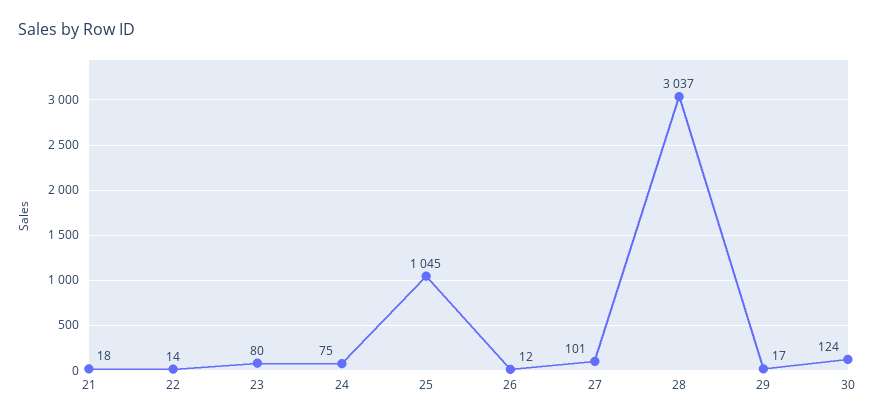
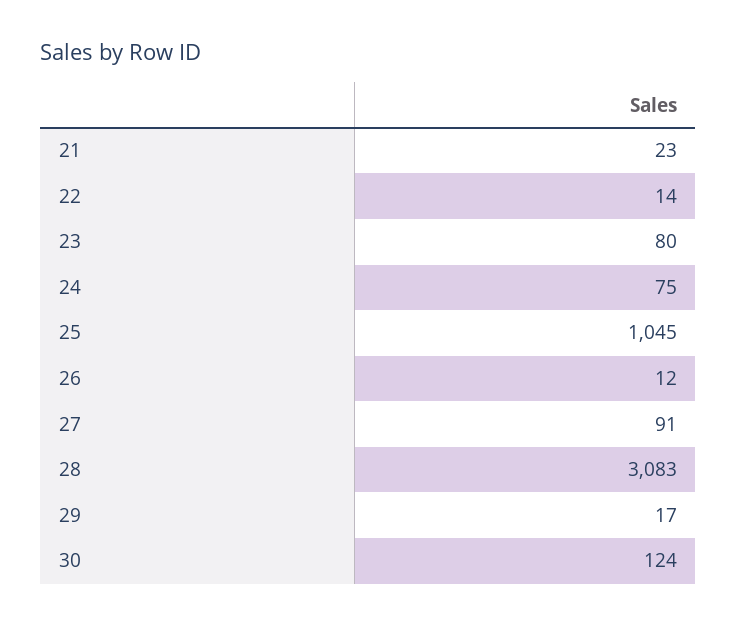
21: 18 -> 23
27: 101 -> 91
28: 3037 -> 3083

